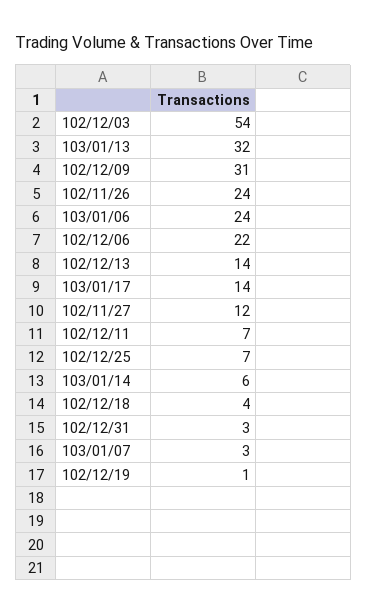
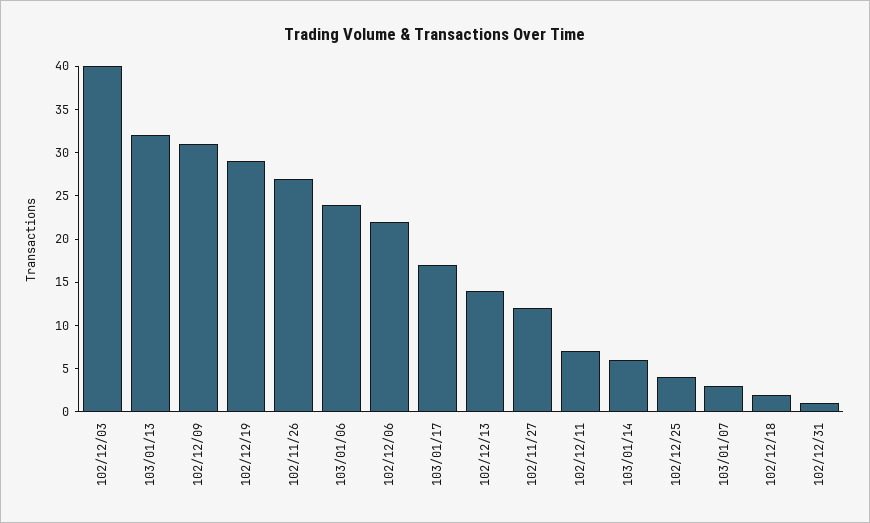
102/12/03: 54 -> 40
102/11/26: 24 -> 27
103/01/17: 14 -> 17
102/12/25: 7 -> 4
102/12/18: 4 -> 2
102/12/31: 3 -> 1
102/12/19: 1 -> 29

